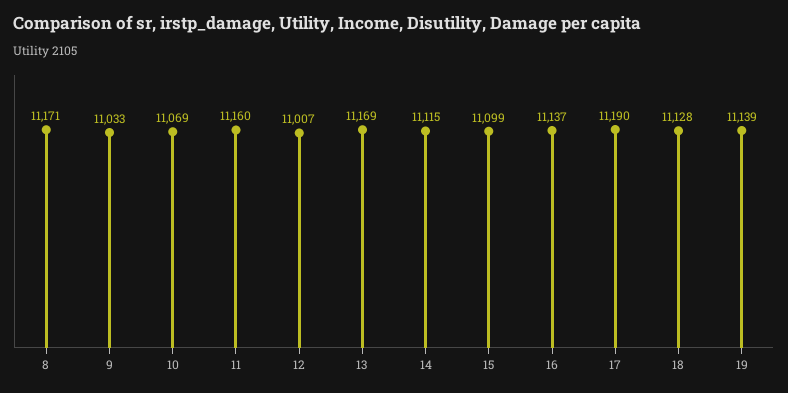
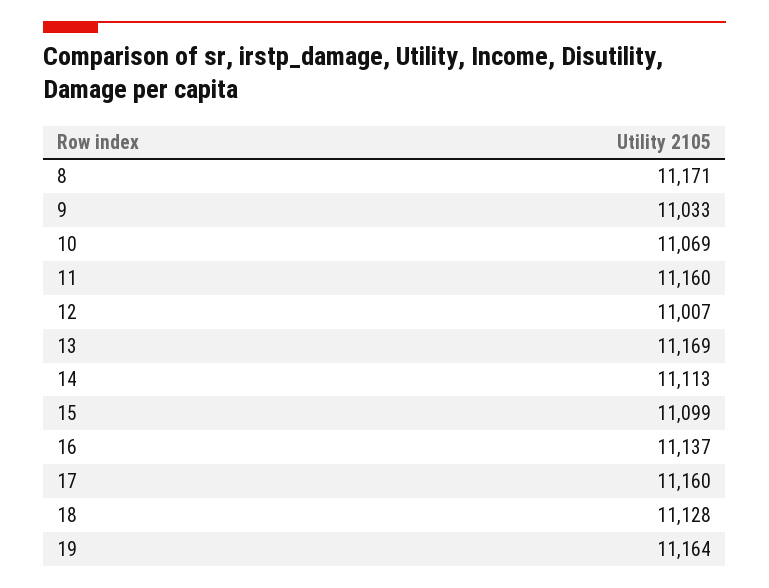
14: 11115 -> 11113
17: 11190 -> 11160
19: 11139 -> 11164

